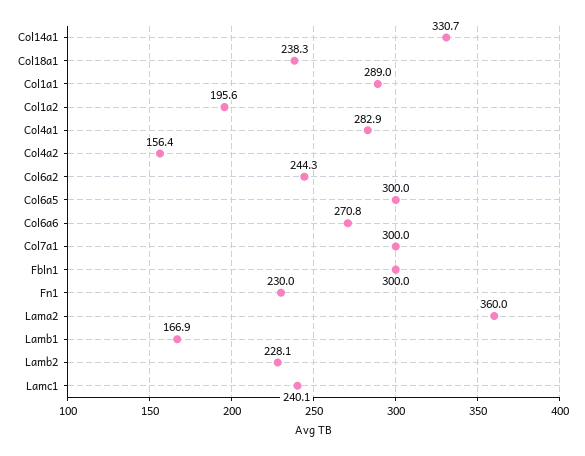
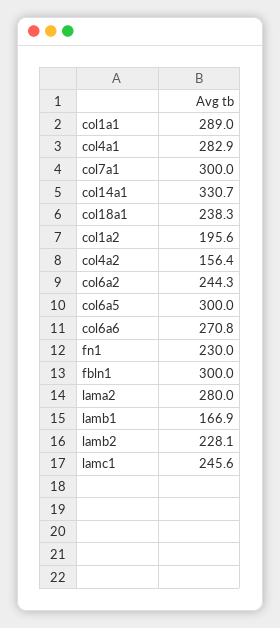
Lama2: 360 -> 280
Lamc1: 240.1 -> 245.6

